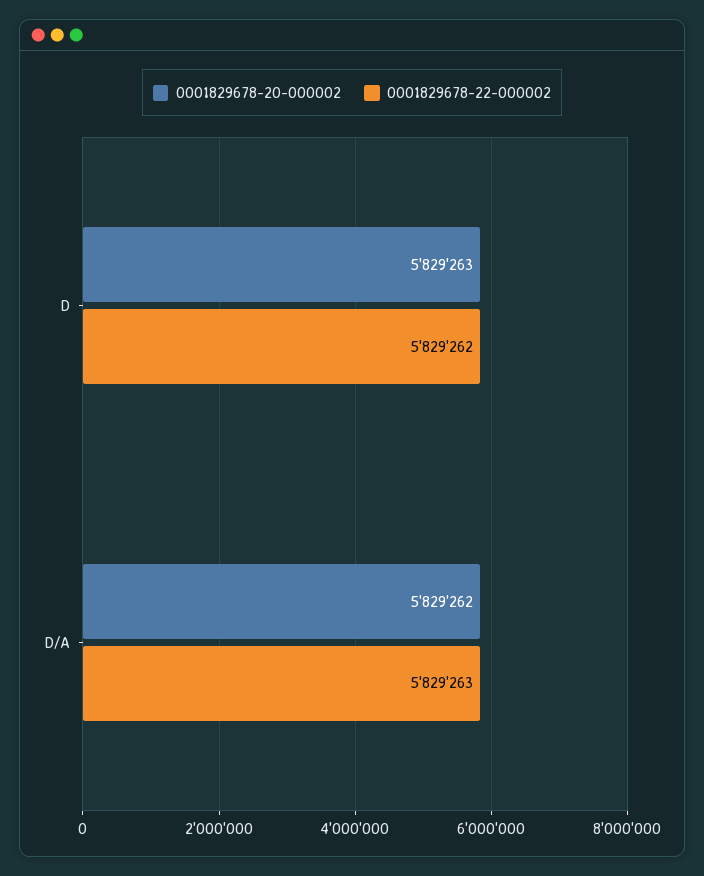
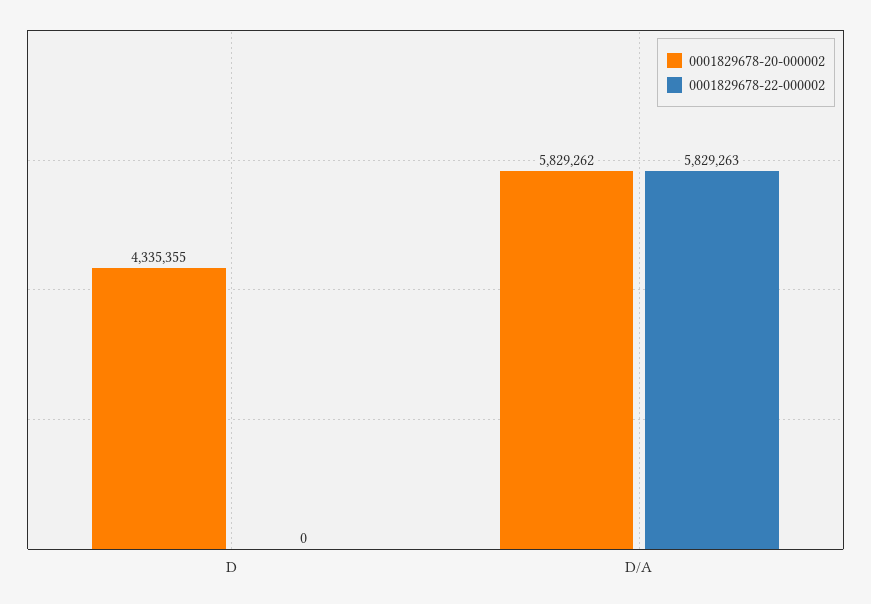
0001829678-20-000002, D: 5829263 -> 4335355
0001829678-22-000002, D: 5829262 -> 0

